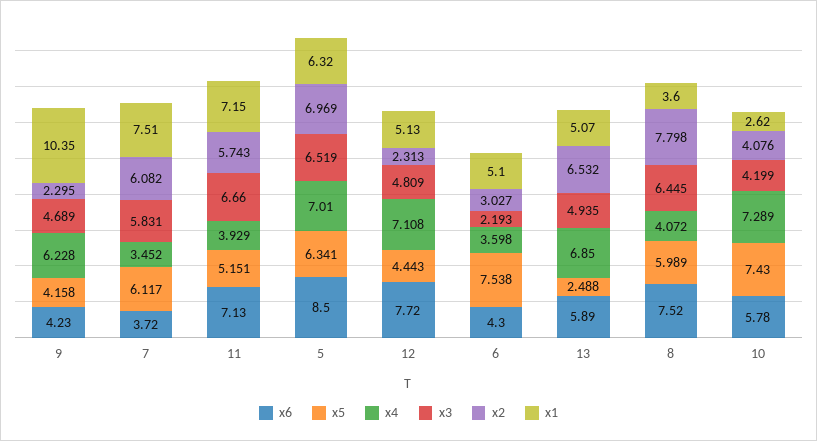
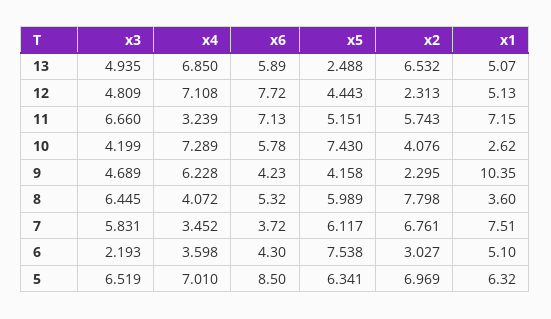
x2, 7: 6.082 -> 6.761
x4, 11: 3.929 -> 3.239
x6, 8: 7.52 -> 5.32

